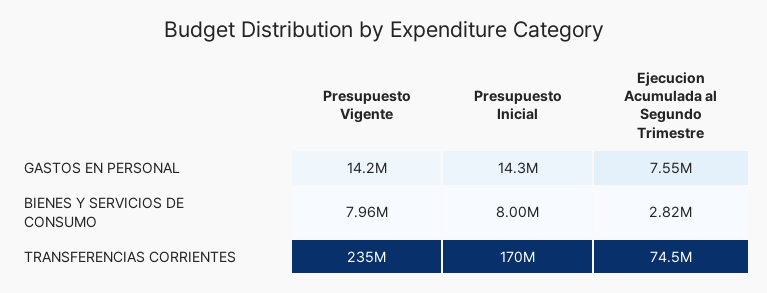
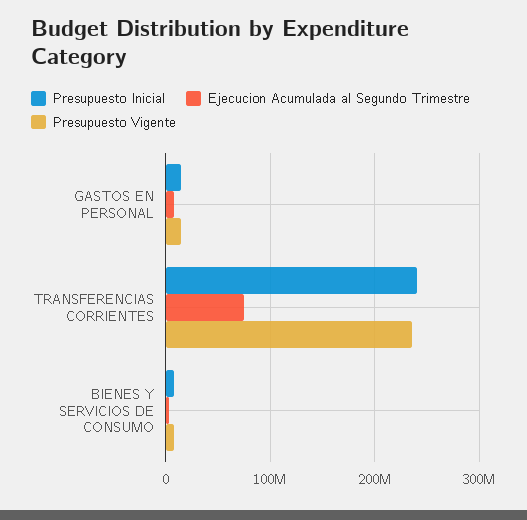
Presupuesto Inicial, TRANSFERENCIAS CORRIENTES: 170000000 -> 240000000

